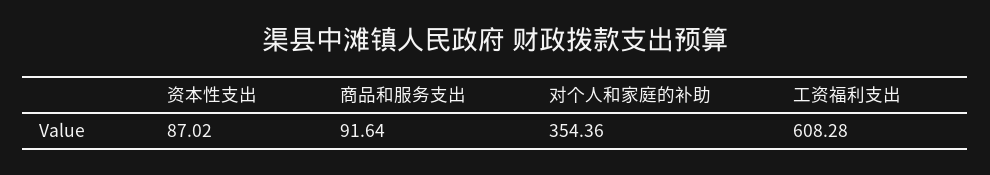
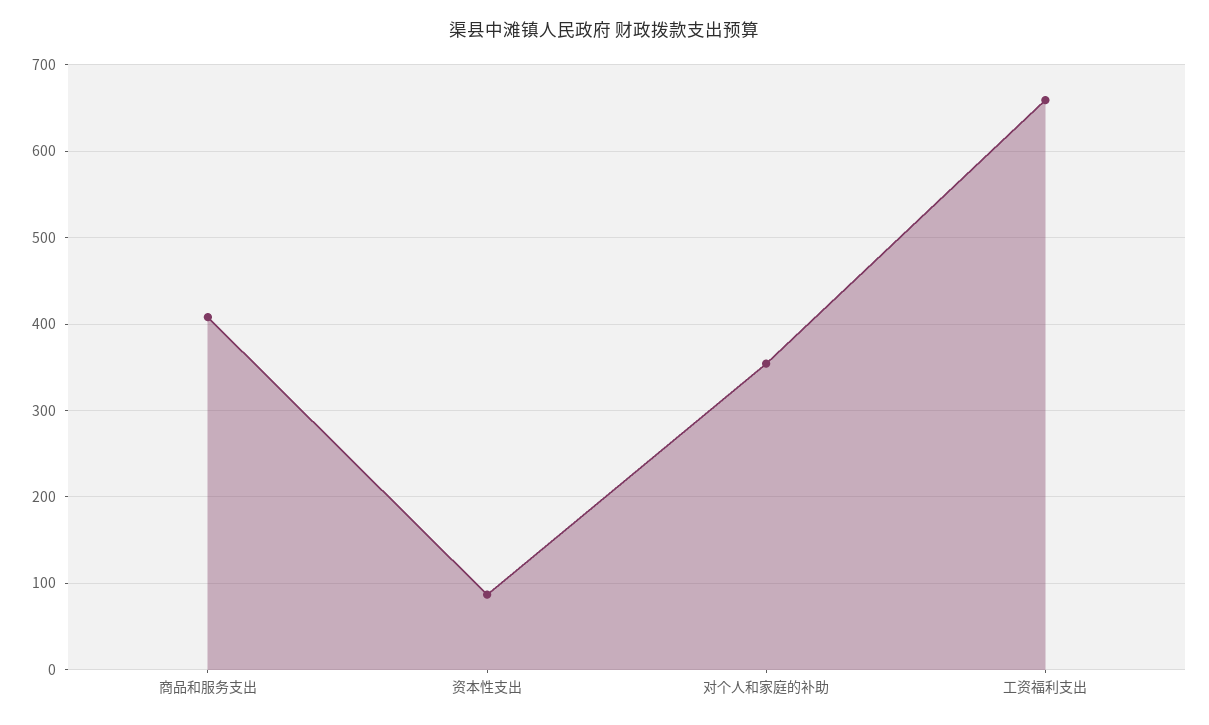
商品和服务支出: 91.64 -> 410
工资福利支出: 608.28 -> 660

